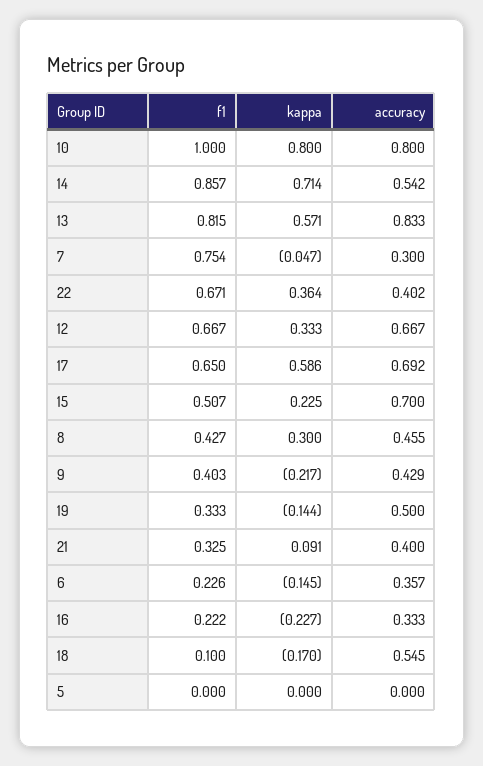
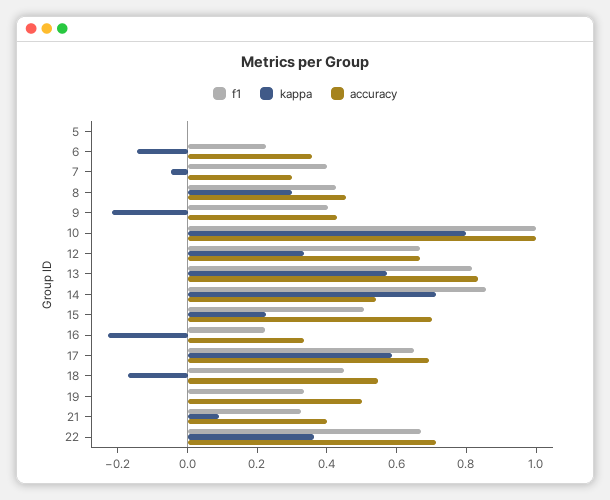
accuracy, 10: 0.8 -> 1
f1, 7: 0.754 -> 0.4
accuracy, 22: 0.402 -> 0.7
kappa, 19: -0.144 -> 0
f1, 18: 0.1 -> 0.45

